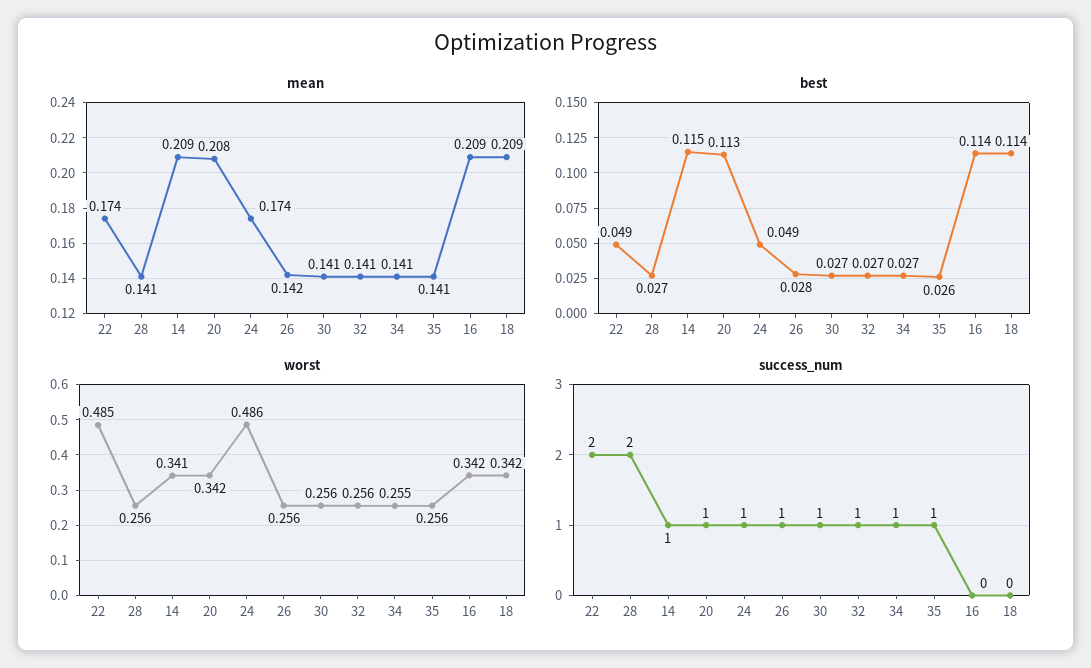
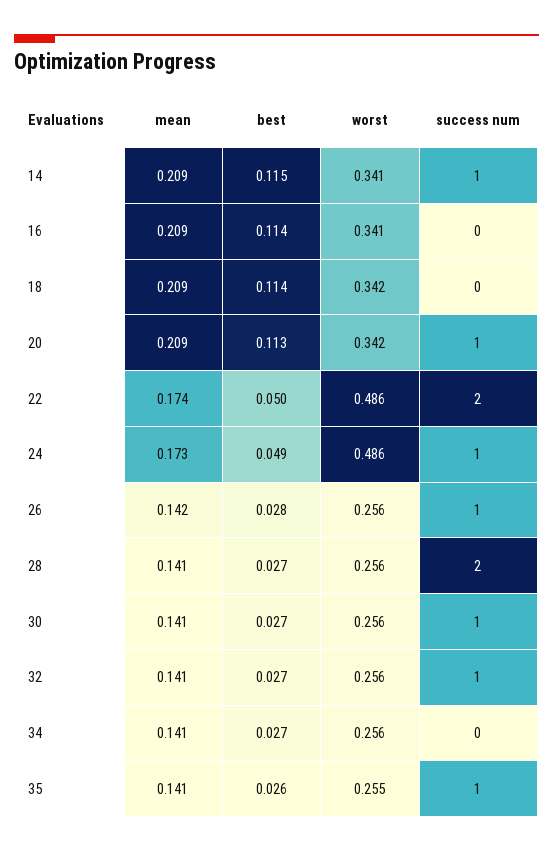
mean, 20: 0.208 -> 0.209
mean, 24: 0.174 -> 0.173
best, 22: 0.049 -> 0.05
worst, 22: 0.485 -> 0.486
worst, 34: 0.255 -> 0.256
worst, 35: 0.256 -> 0.255
worst, 16: 0.342 -> 0.341
success_num, 34: 1 -> 0

